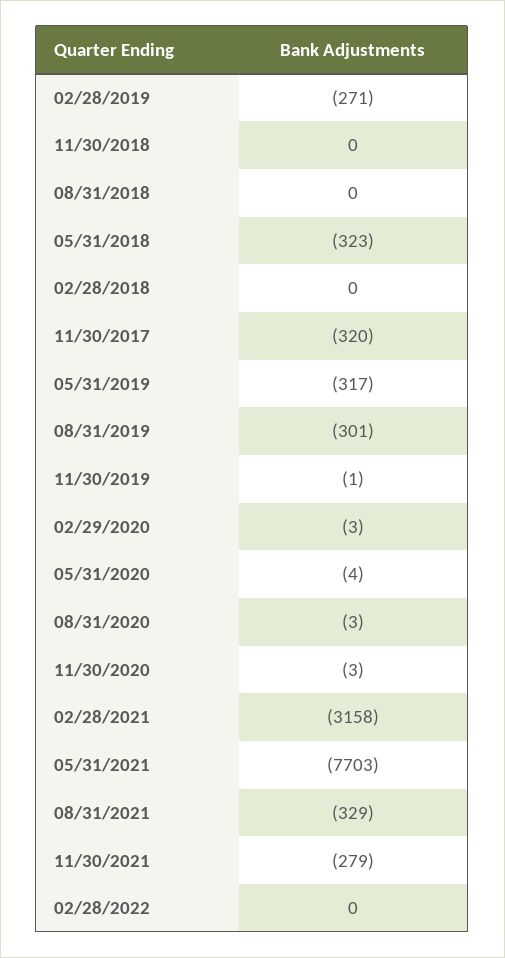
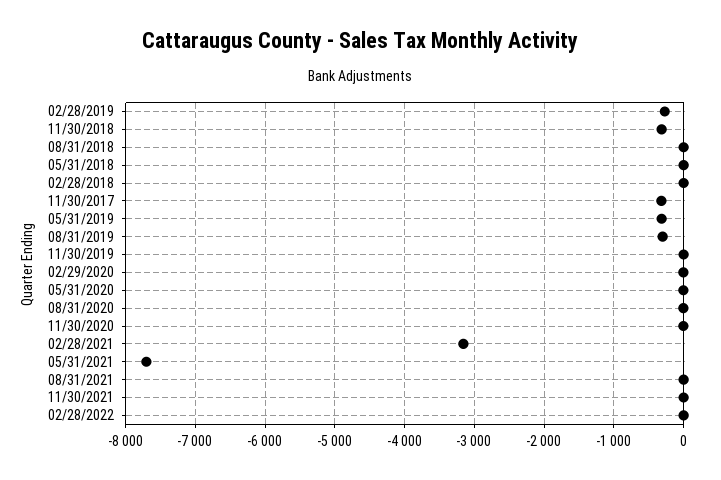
11/30/2018: 0 -> -300
05/31/2018: -323 -> 0
08/31/2021: -329 -> 0
11/30/2021: -279 -> 0

